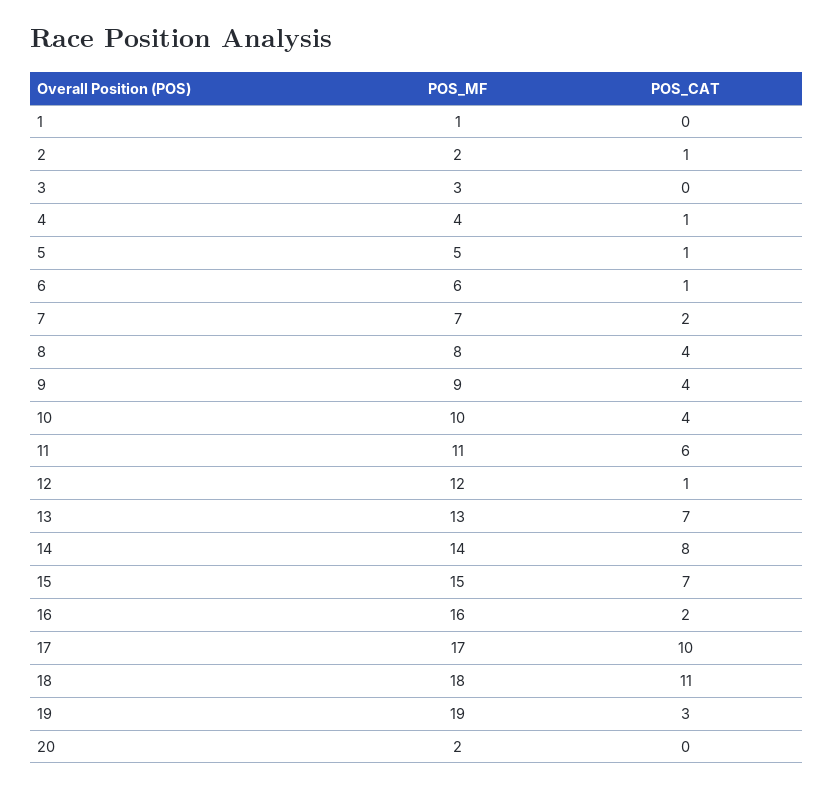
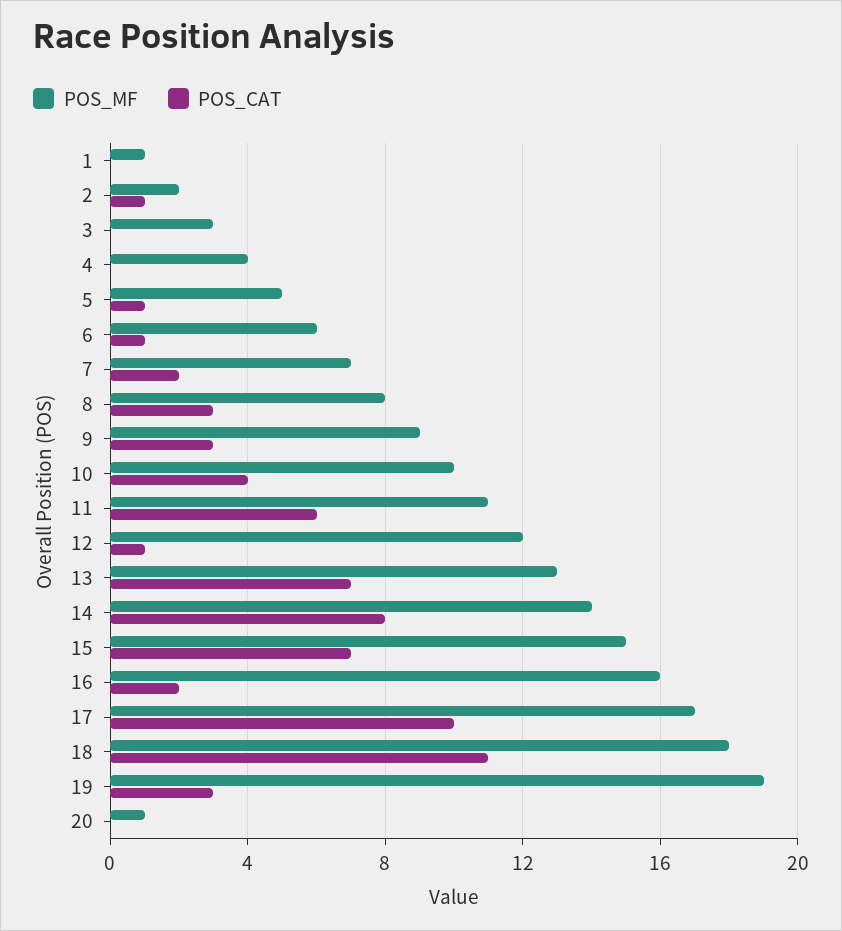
POS_CAT, 4: 1 -> 0
POS_CAT, 8: 4 -> 3
POS_CAT, 9: 4 -> 3
POS_MF, 20: 2 -> 1

